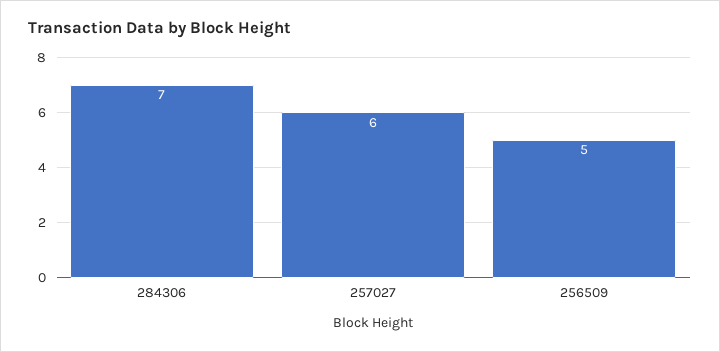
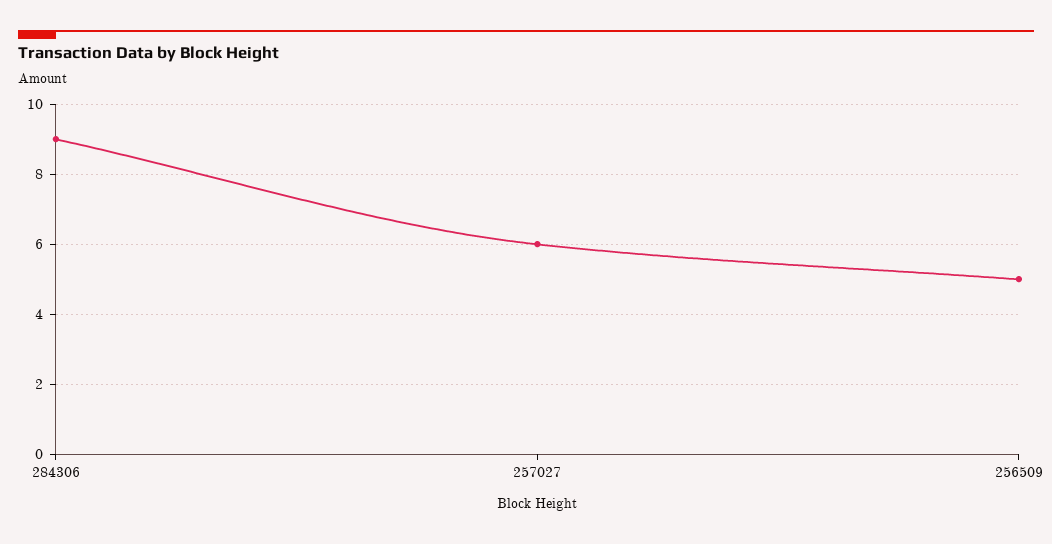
284306: 7 -> 9

